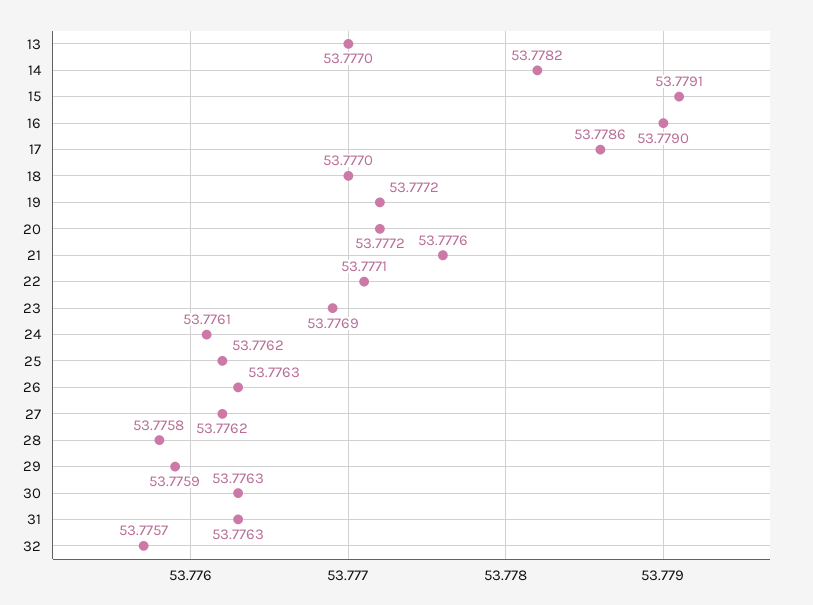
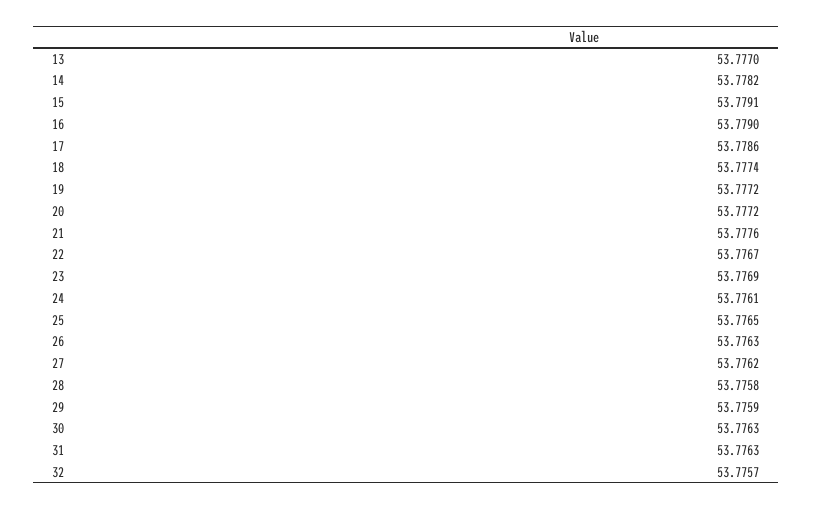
18: 53.777 -> 53.7774
22: 53.7771 -> 53.7767
25: 53.7762 -> 53.7765

